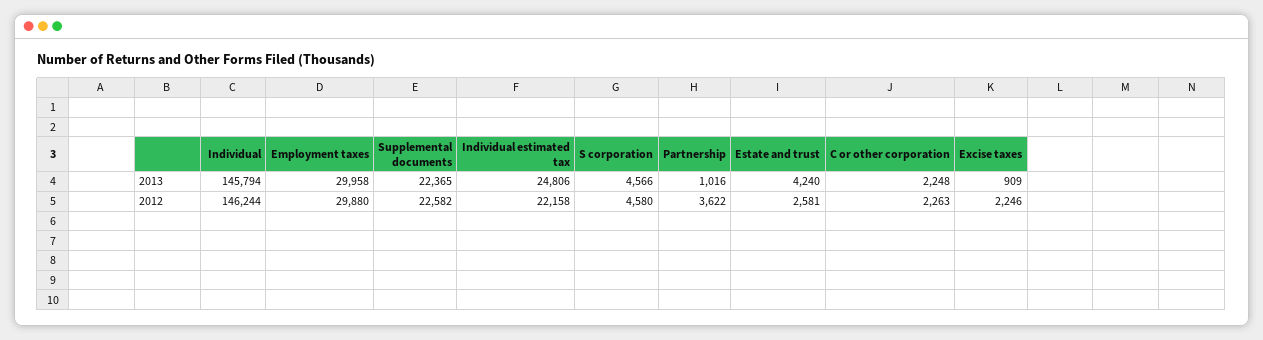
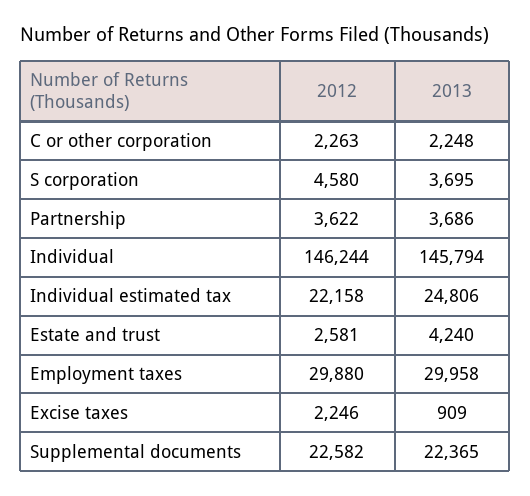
S corporation, 2013: 4566 -> 3695
Partnership, 2013: 1016 -> 3686

